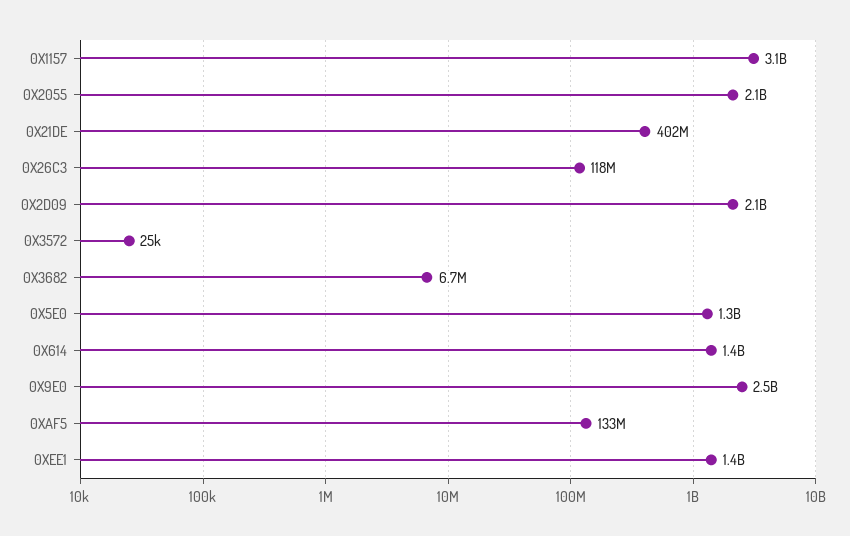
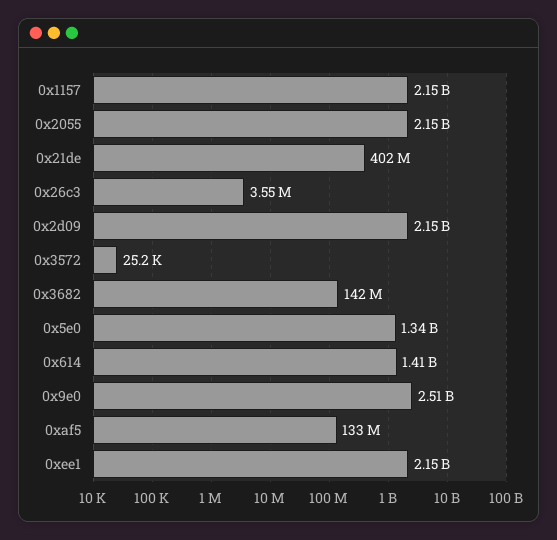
0X1157: 3100000000 -> 2150000000
0X26C3: 118000000 -> 3550000
0X3682: 6700000 -> 142000000
0XEE1: 1400000000 -> 2150000000

